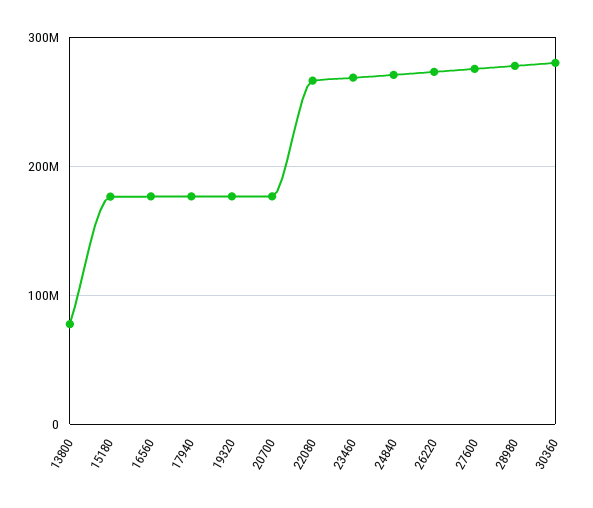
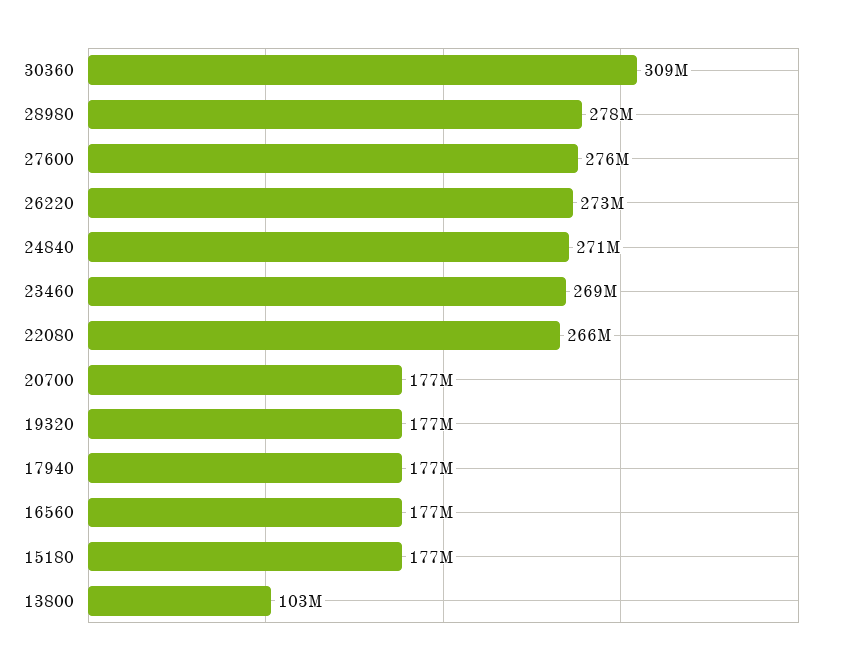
13800: 80000000 -> 103000000
30360: 280000000 -> 309000000

